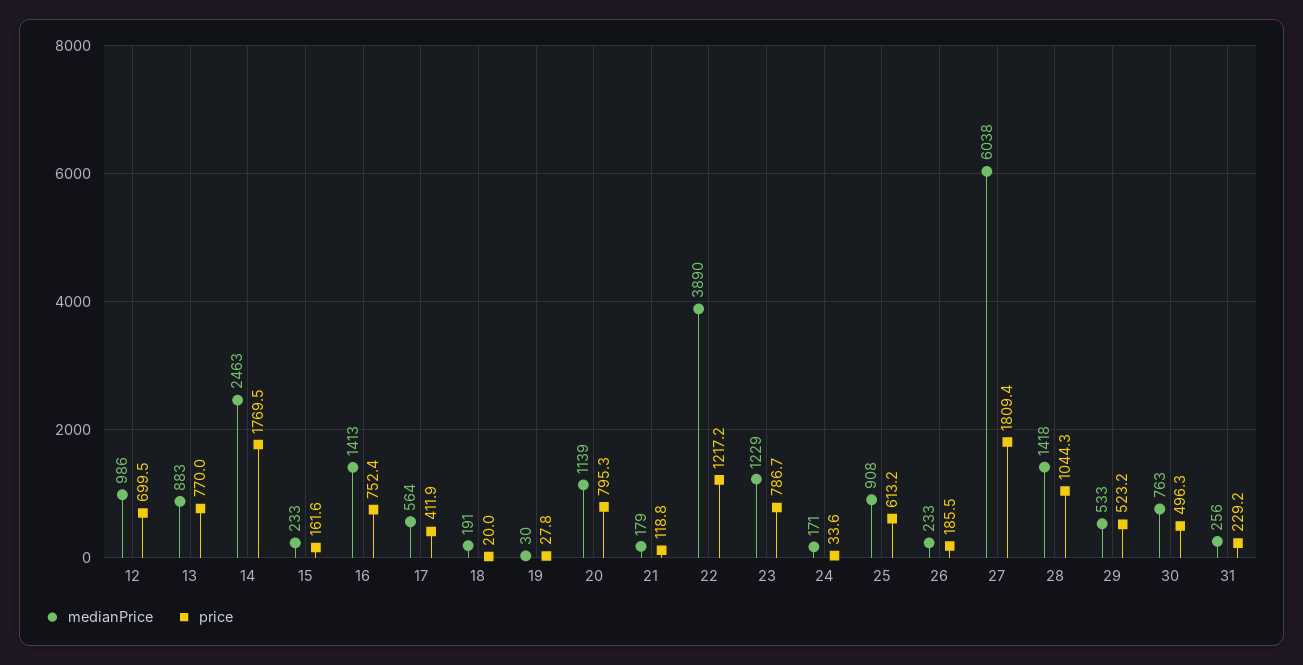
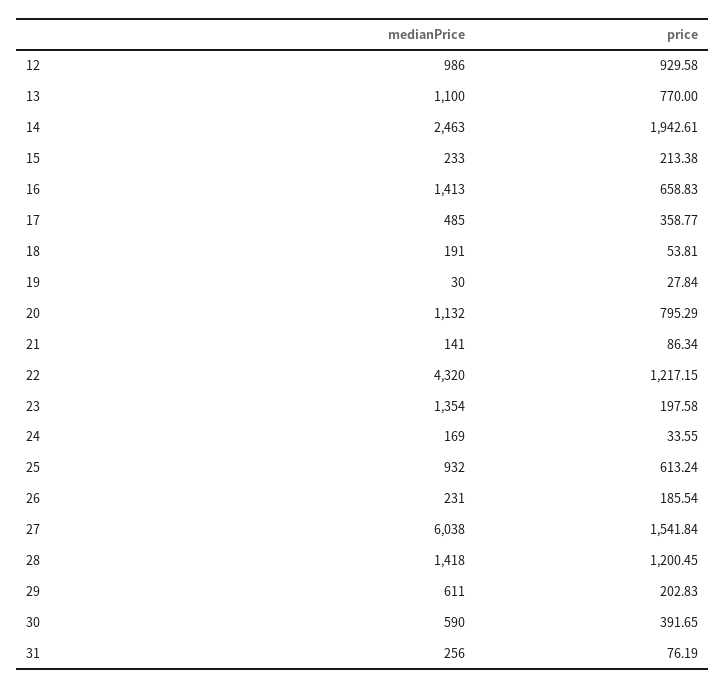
price, 12: 699.5 -> 929.58
medianPrice, 13: 883 -> 1100
price, 14: 1769.5 -> 1942.61
price, 15: 161.6 -> 213.38
price, 16: 752.4 -> 658.83
medianPrice, 17: 564 -> 485
price, 17: 411.9 -> 358.77
price, 18: 20 -> 53.81
medianPrice, 20: 1139 -> 1132
medianPrice, 21: 179 -> 141
price, 21: 118.8 -> 86.34
medianPrice, 22: 3890 -> 4320
medianPrice, 23: 1229 -> 1354
price, 23: 786.7 -> 197.58
medianPrice, 24: 171 -> 169
medianPrice, 25: 908 -> 932
medianPrice, 26: 233 -> 231
price, 27: 1809.4 -> 1541.84
price, 28: 1044.3 -> 1200.45
medianPrice, 29: 533 -> 611
price, 29: 523.2 -> 202.83
medianPrice, 30: 763 -> 590
price, 30: 496.3 -> 391.65
price, 31: 229.2 -> 76.19

